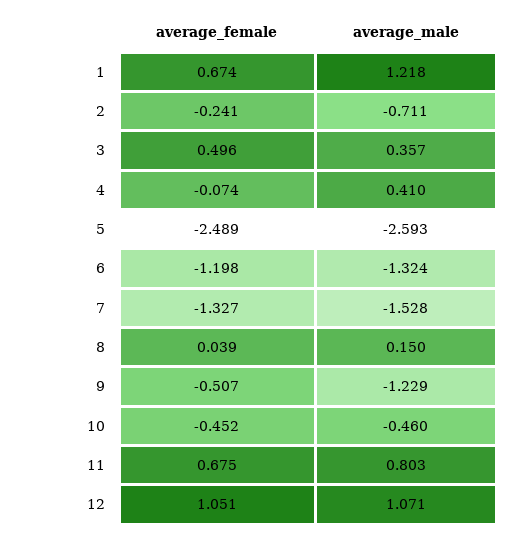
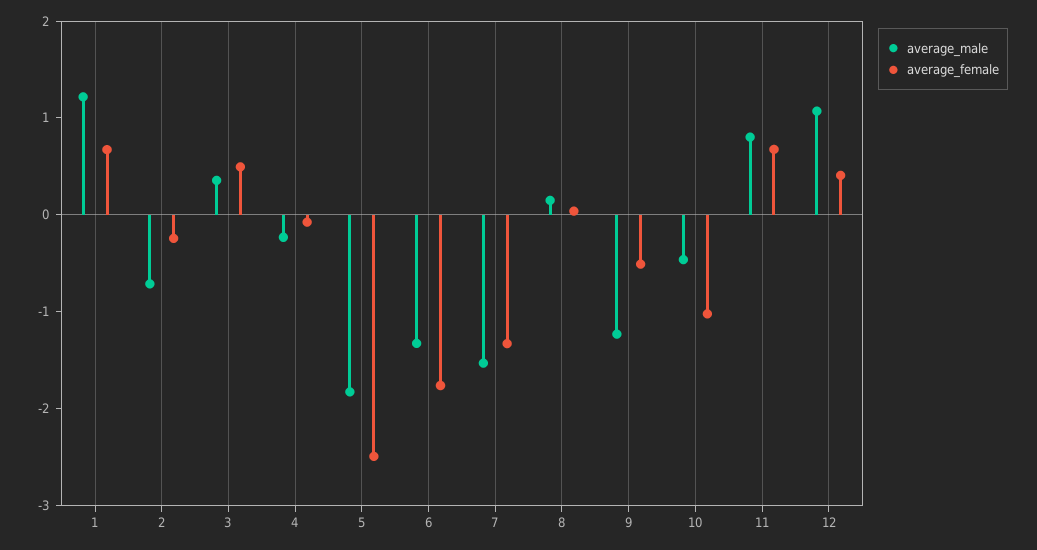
average_male, 4: 0.41 -> -0.2
average_male, 5: -2.593 -> -1.8
average_female, 6: -1.198 -> -1.8
average_female, 10: -0.452 -> -1
average_female, 12: 1.051 -> 0.4

